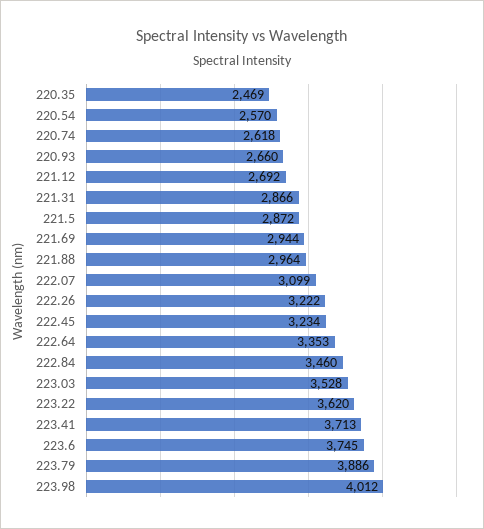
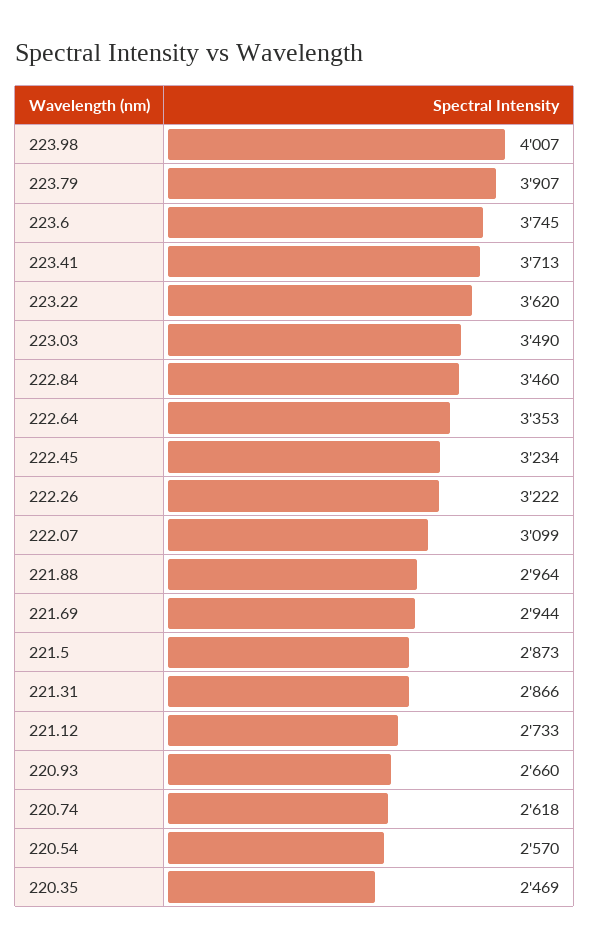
221.12: 2692 -> 2733
221.5: 2872 -> 2873
223.03: 3528 -> 3490
223.79: 3886 -> 3907
223.98: 4012 -> 4007

